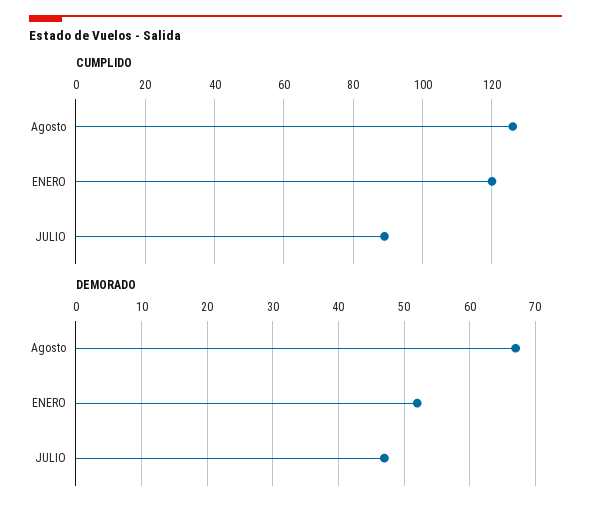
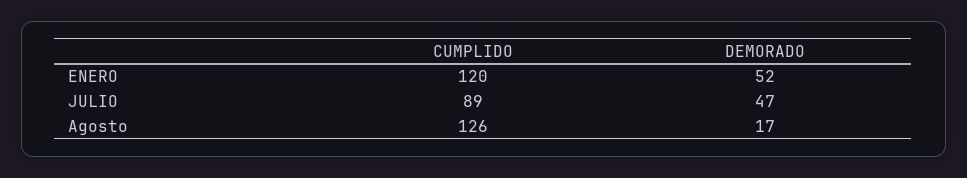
DEMORADO, Agosto: 67 -> 17

